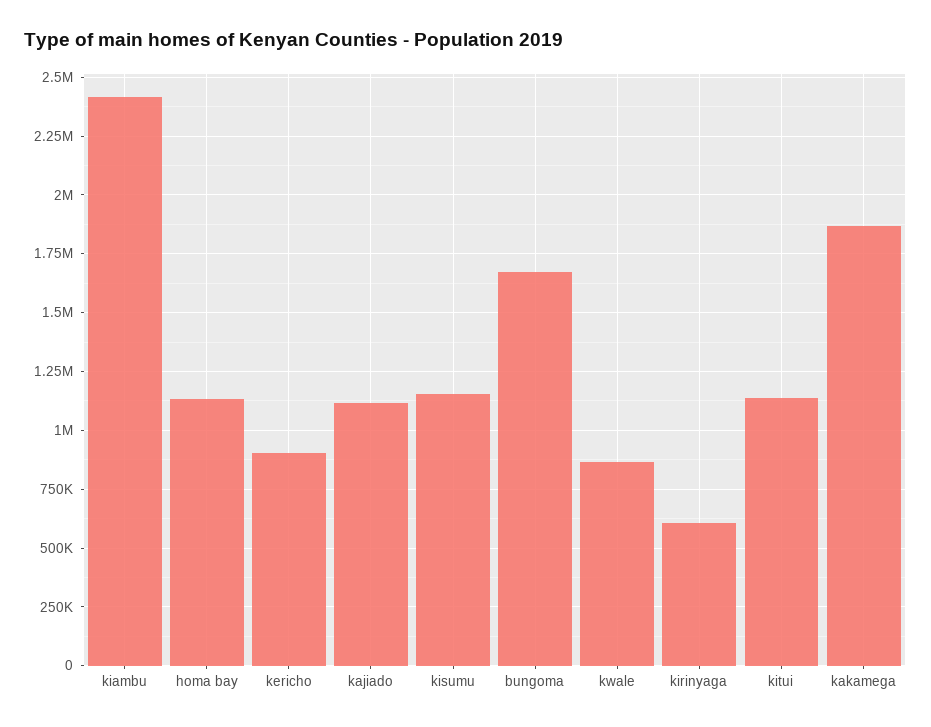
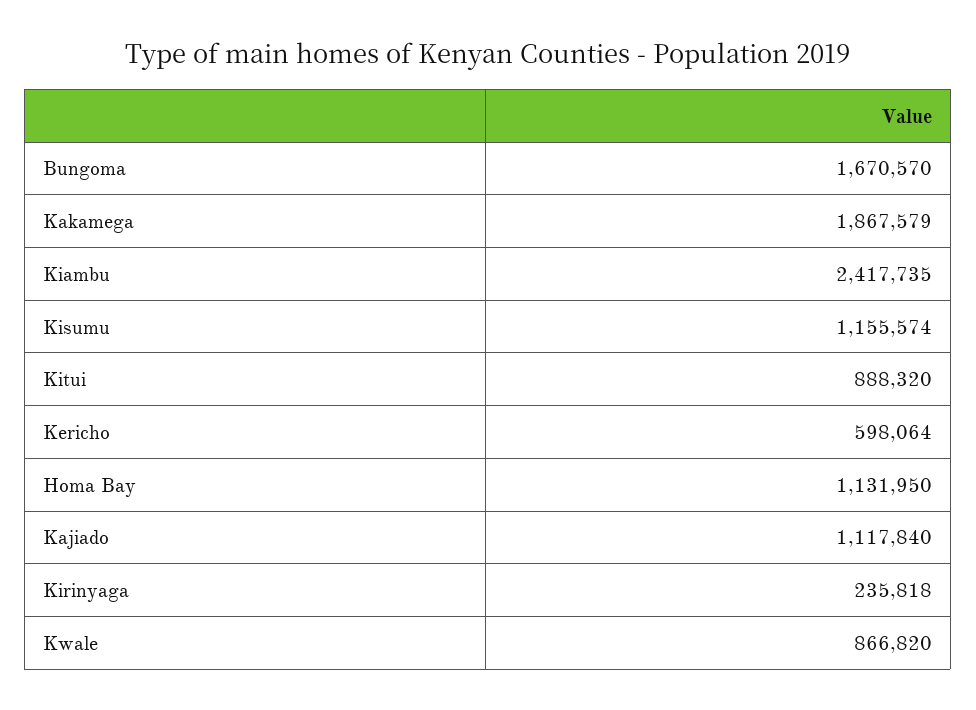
kericho: 900000 -> 598064
kirinyaga: 600000 -> 235818
kitui: 1150000 -> 888320

